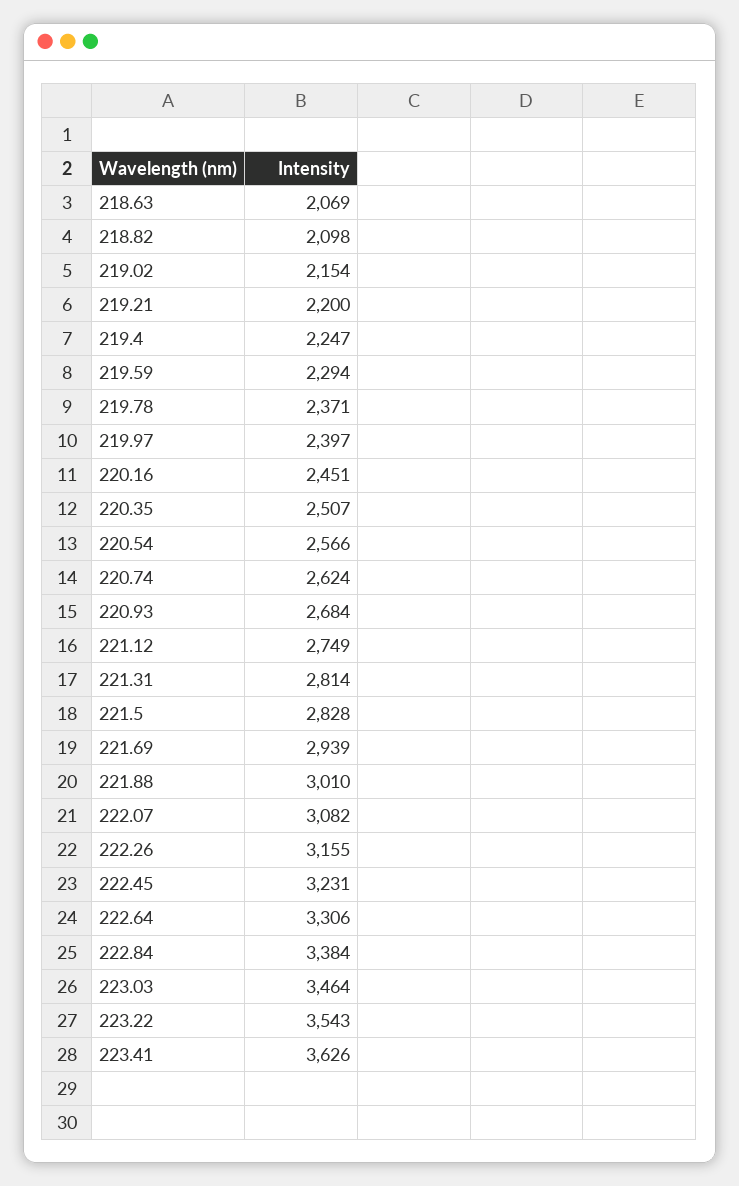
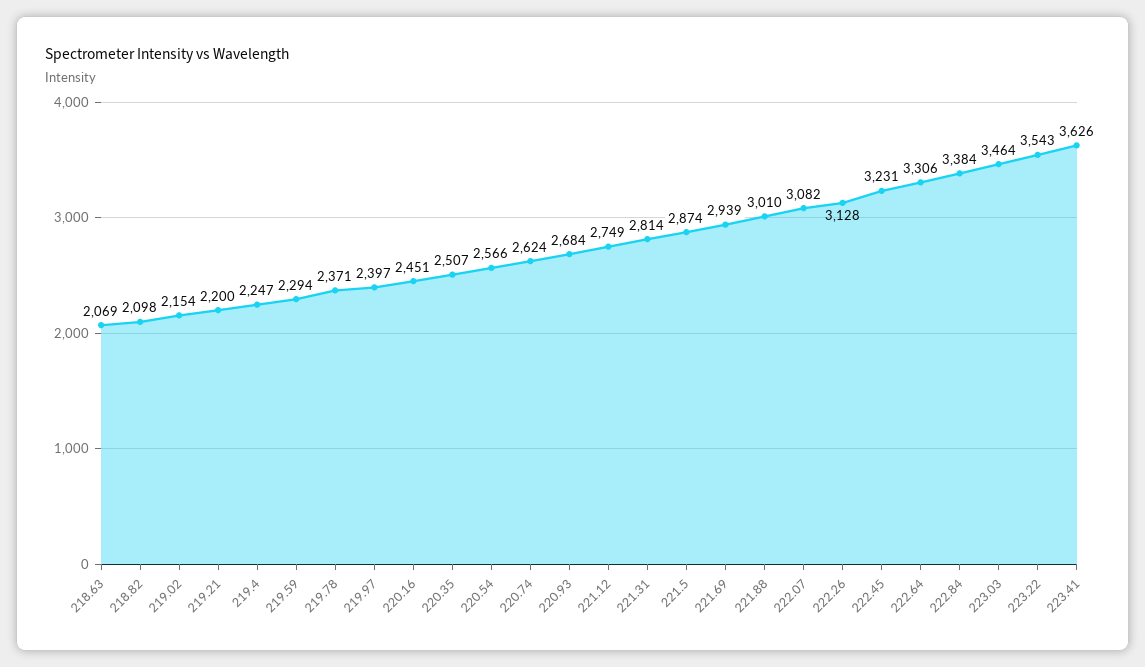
221.5: 2828 -> 2874
222.26: 3155 -> 3128

